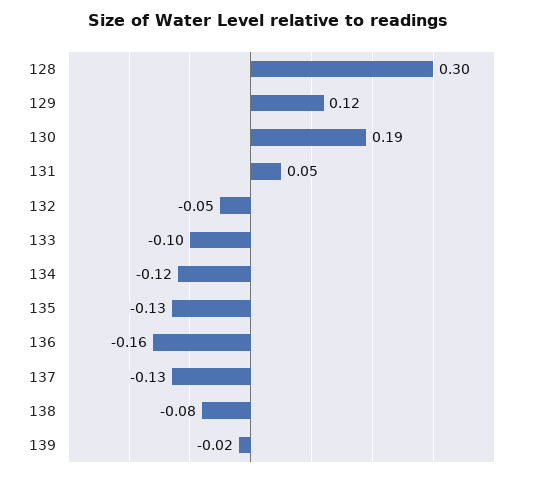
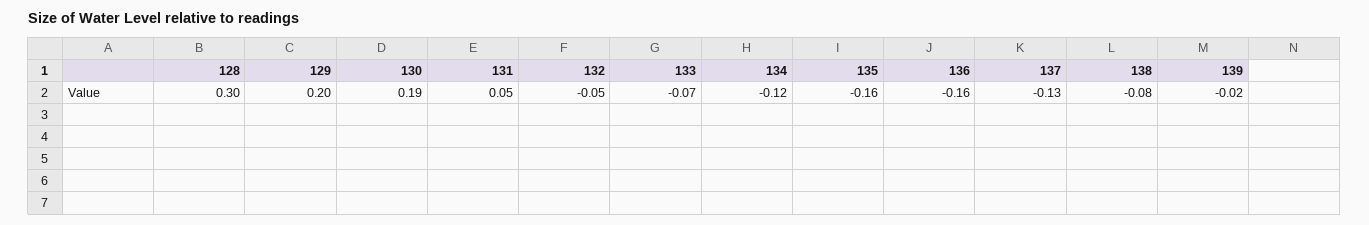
129: 0.12 -> 0.2
133: -0.1 -> -0.07
135: -0.13 -> -0.16

